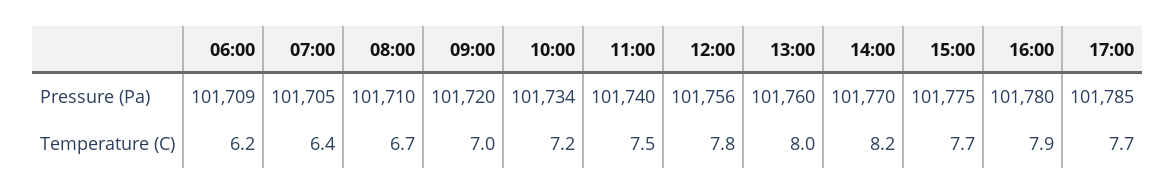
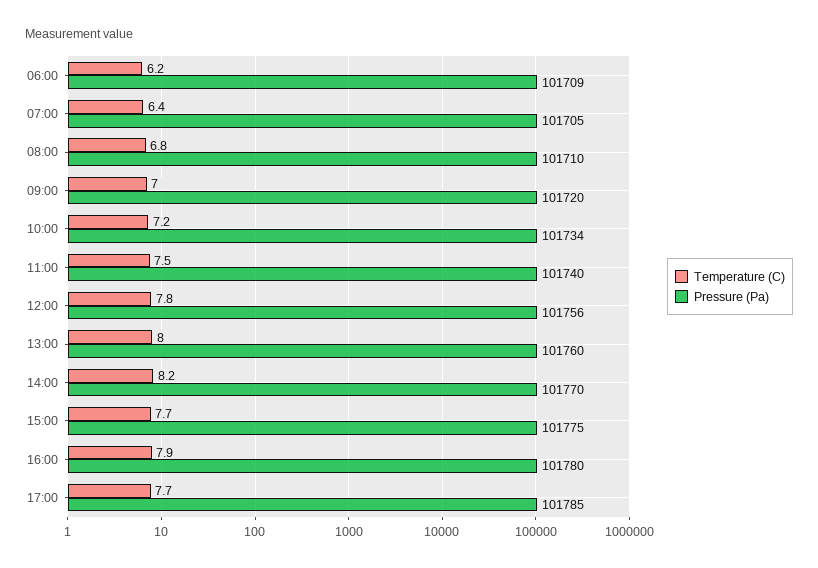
Temperature (C), 08:00: 6.7 -> 6.8

